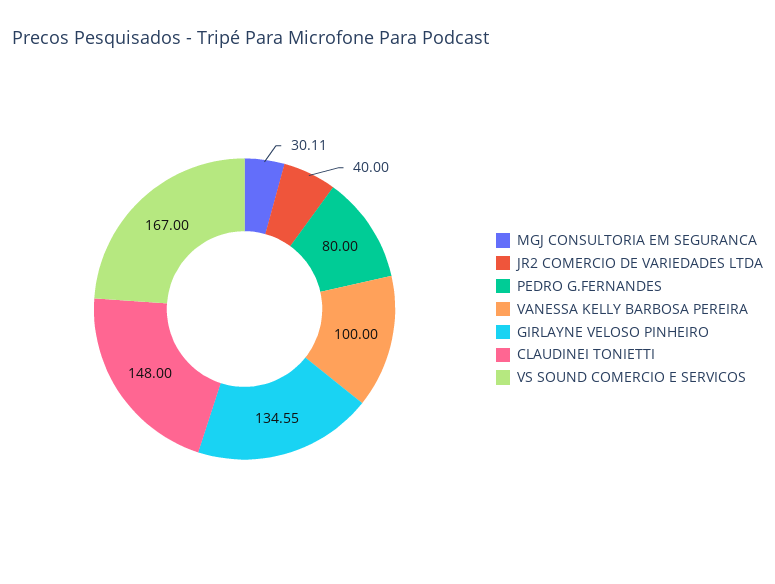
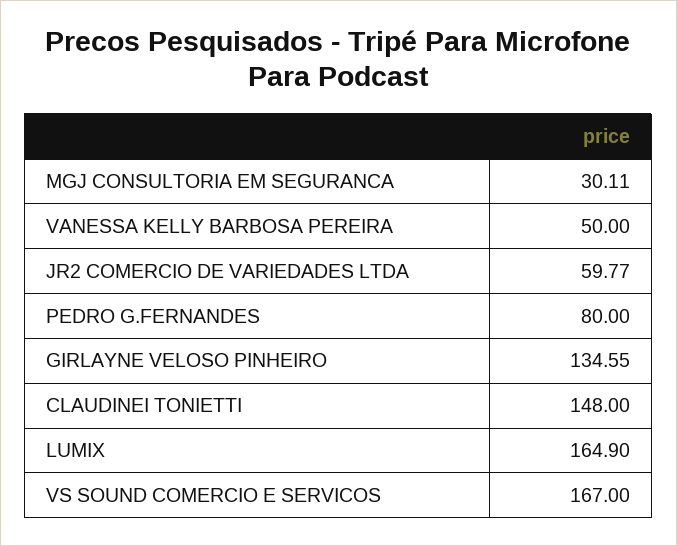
JR2 COMERCIO DE VARIEDADES LTDA: 40 -> 59.77
VANESSA KELLY BARBOSA PEREIRA: 100 -> 50
LUMIX: none -> 164.9

